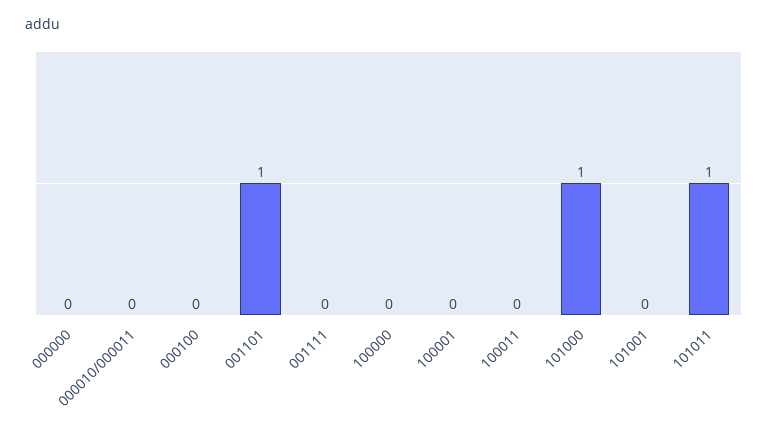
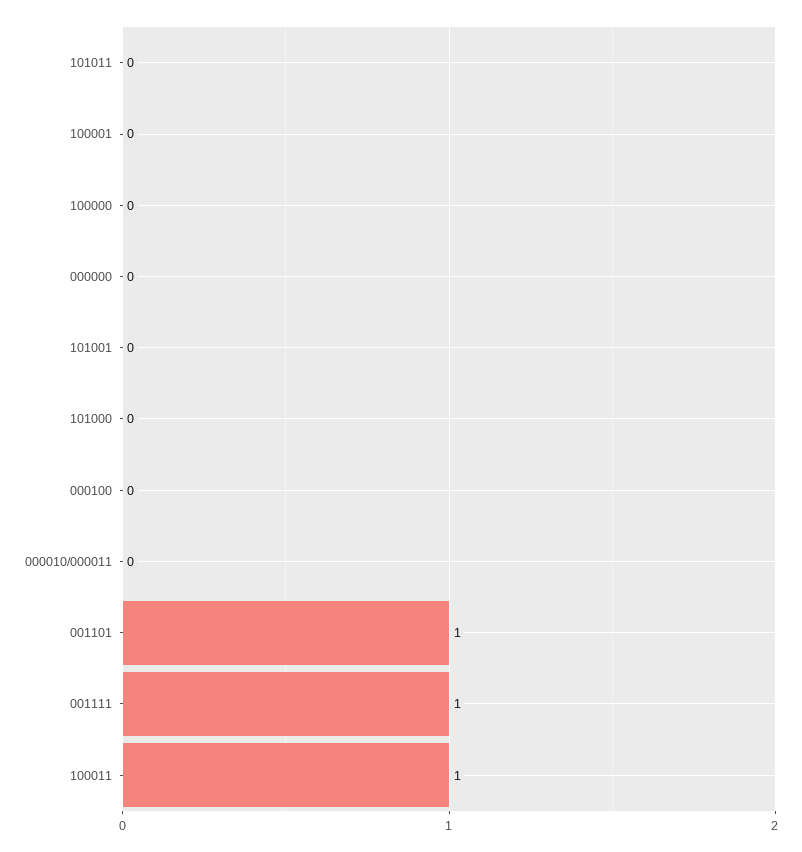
001111: 0 -> 1
100011: 0 -> 1
101000: 1 -> 0
101011: 1 -> 0

